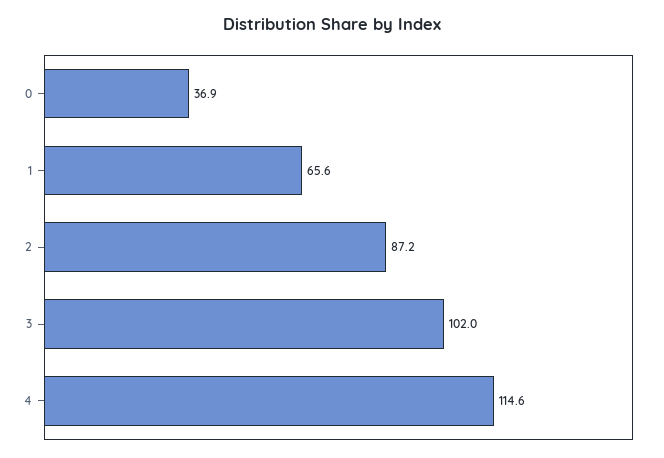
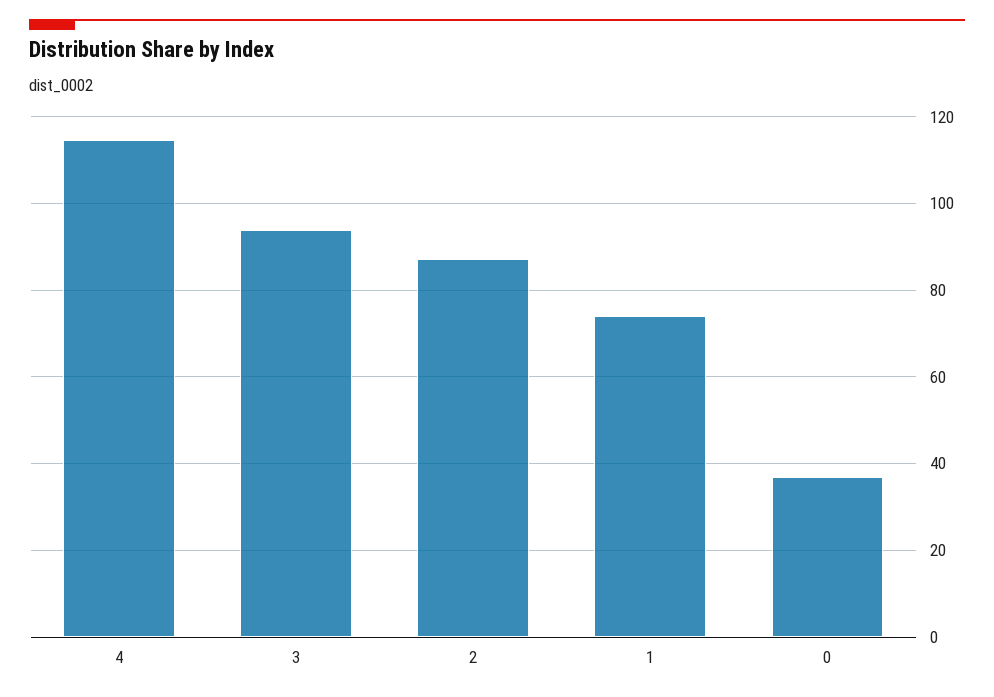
1: 65.6 -> 74
3: 102 -> 94

